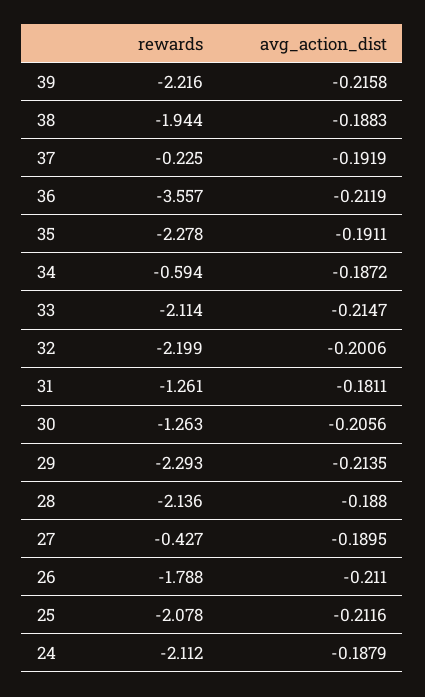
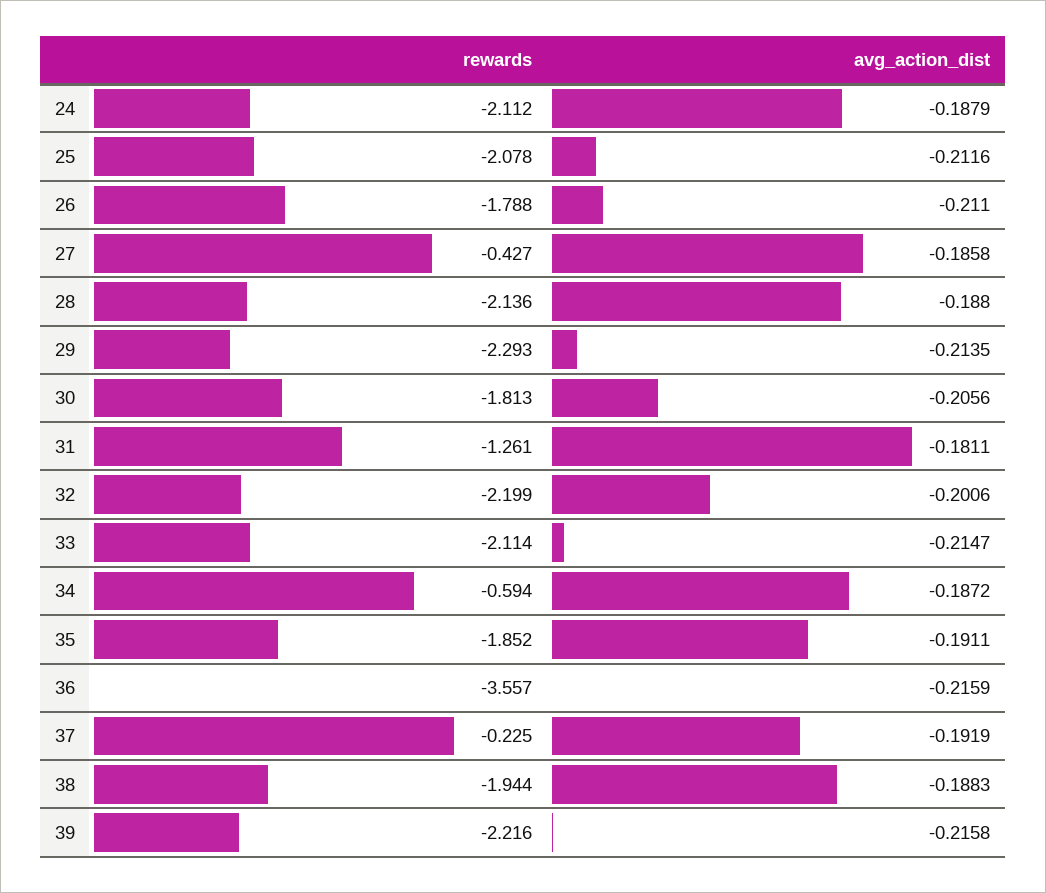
avg_action_dist, 36: -0.2119 -> -0.2159
rewards, 35: -2.278 -> -1.852
rewards, 30: -1.263 -> -1.813
avg_action_dist, 27: -0.1895 -> -0.1858

